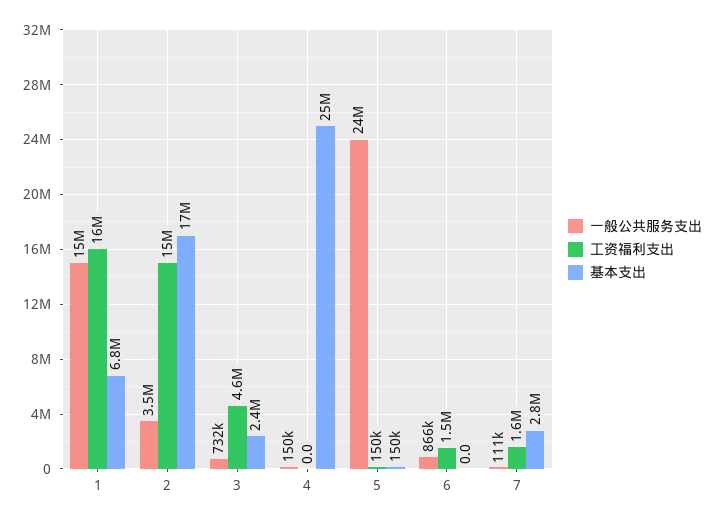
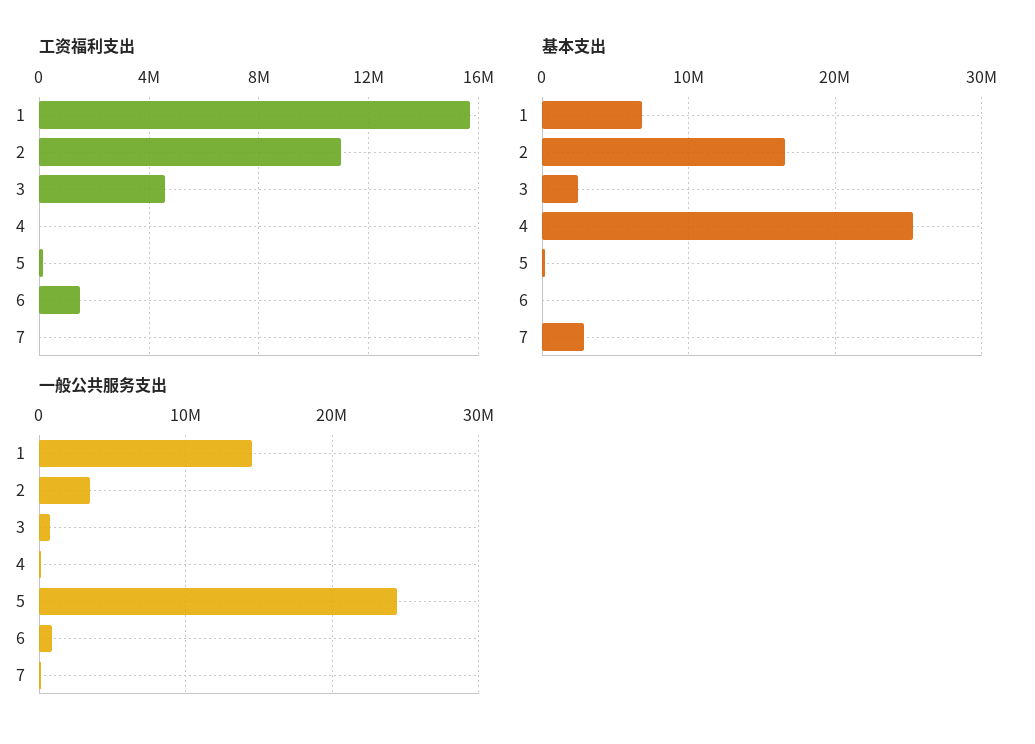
工资福利支出, 2: 15000000 -> 11000000
工资福利支出, 7: 1600000 -> 0

